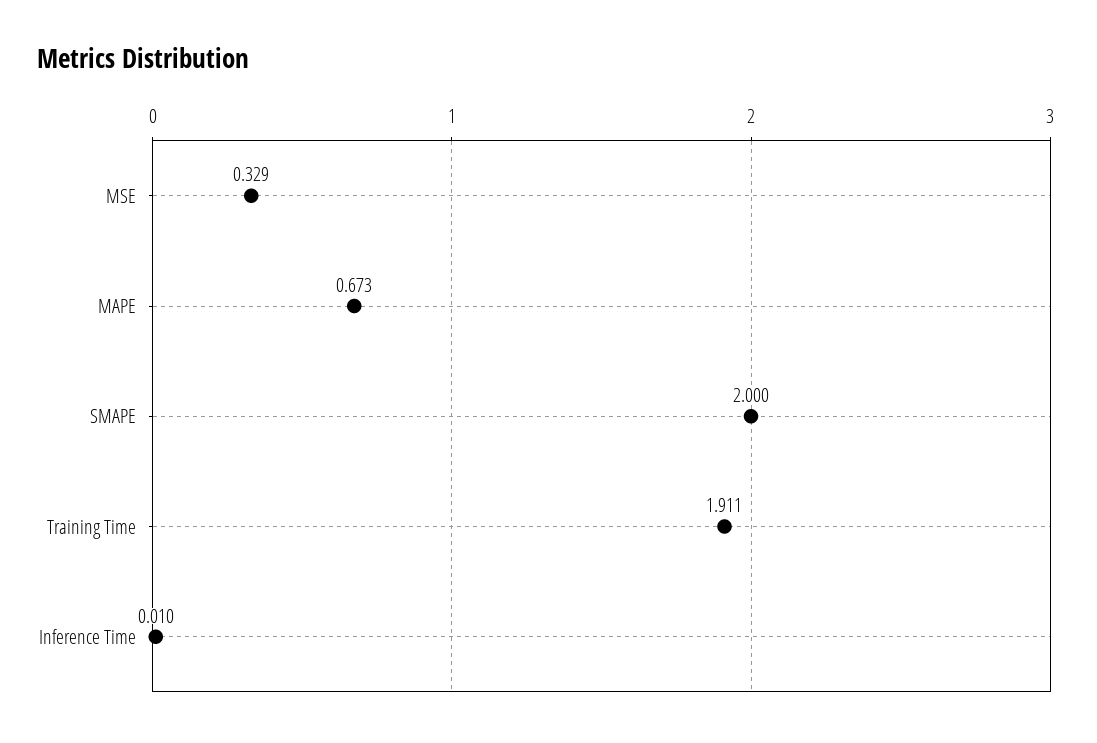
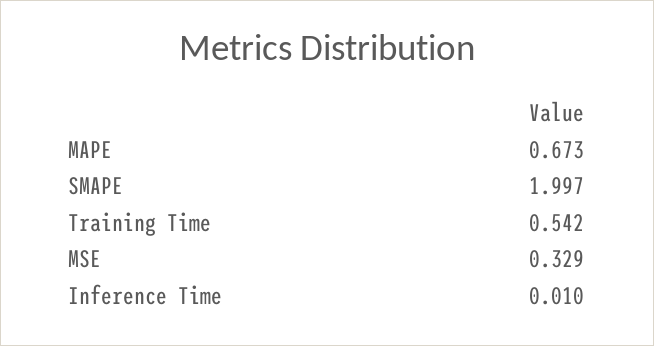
SMAPE: 2 -> 1.997
Training Time: 1.911 -> 0.542

